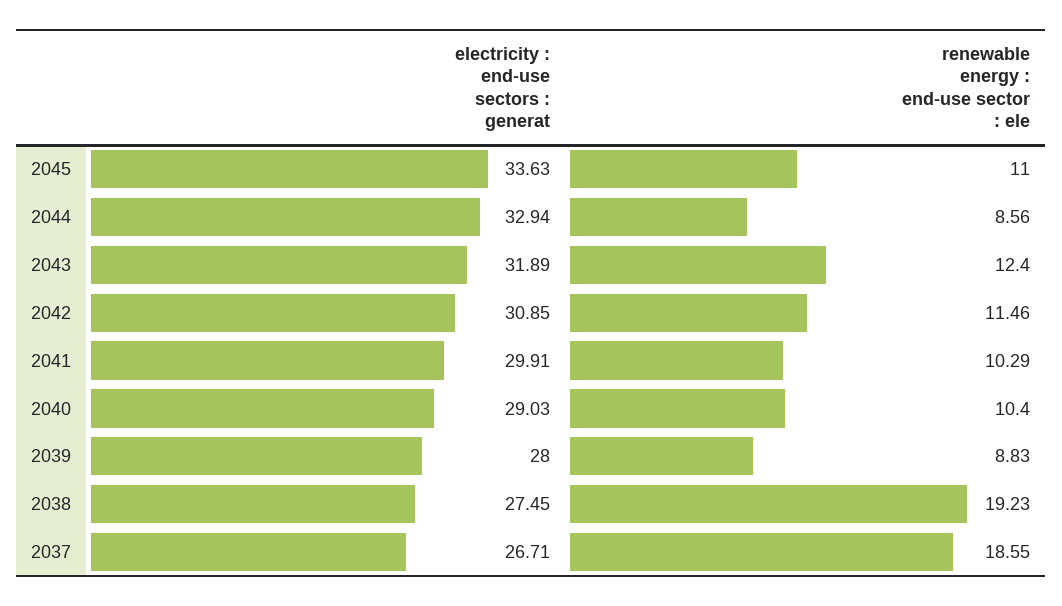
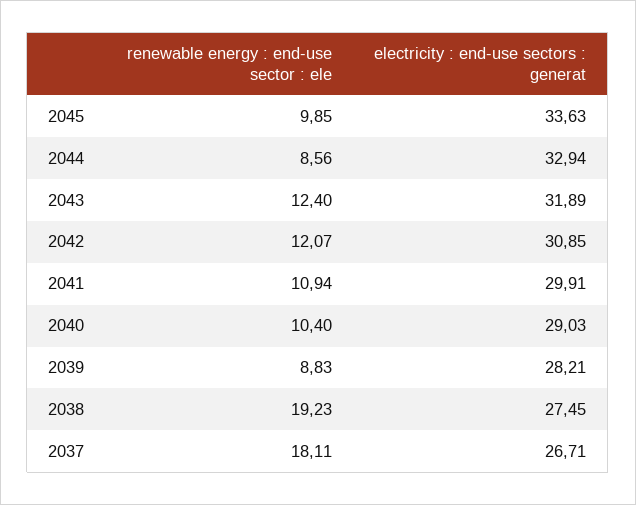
renewable energy : end-use sector : ele, 2045: 11 -> 9.85
renewable energy : end-use sector : ele, 2042: 11.46 -> 12.07
renewable energy : end-use sector : ele, 2041: 10.29 -> 10.94
electricity : end-use sectors : generat, 2039: 28 -> 28.21
renewable energy : end-use sector : ele, 2037: 18.55 -> 18.11

